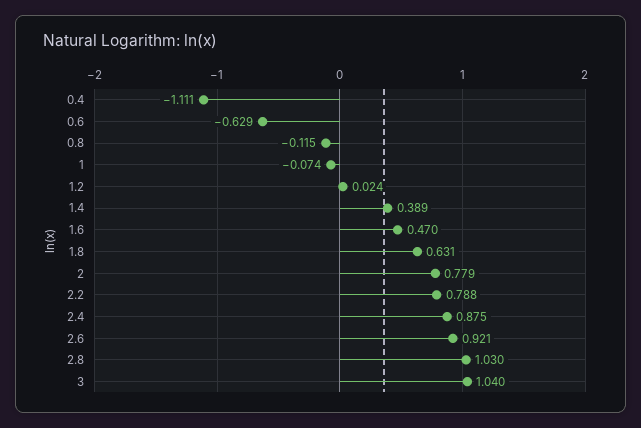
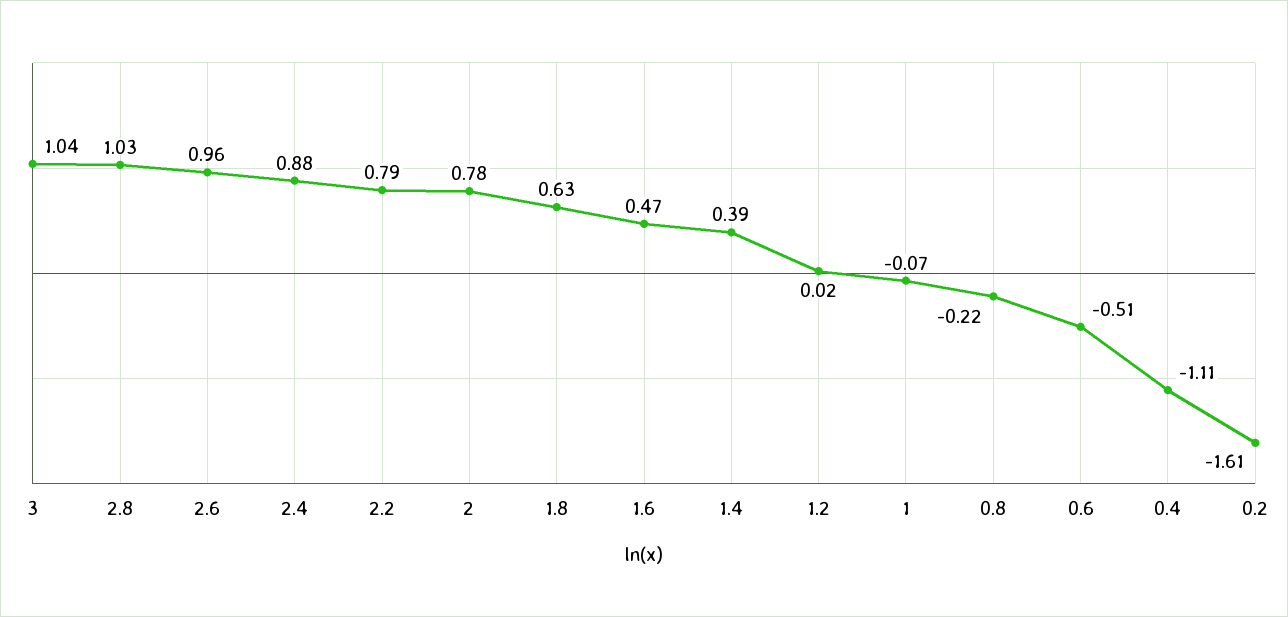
0.6: -0.629 -> -0.51
0.8: -0.115 -> -0.22
2.6: 0.921 -> 0.96
0.2: none -> -1.61

